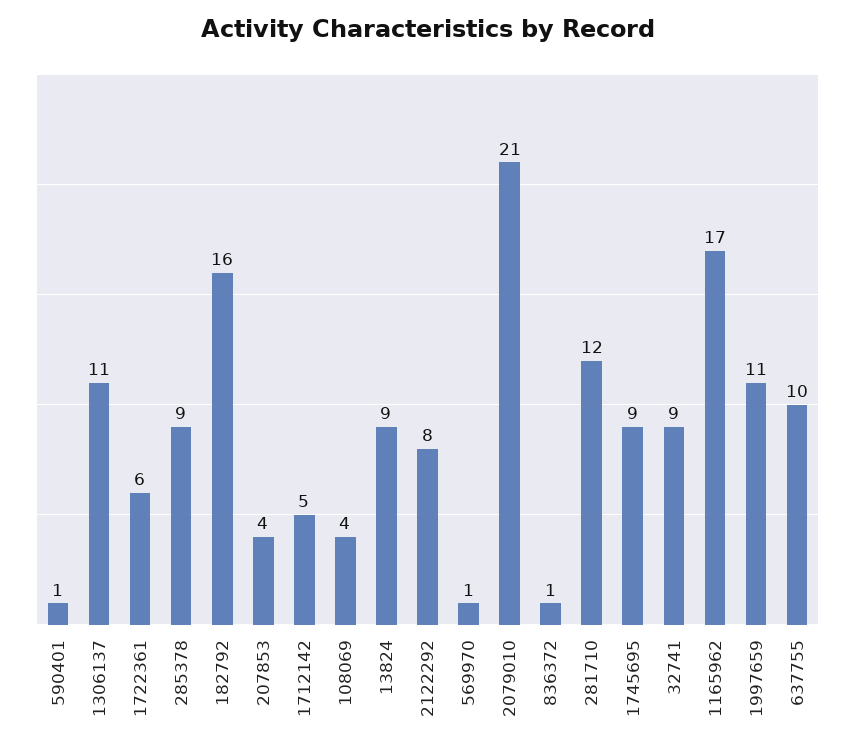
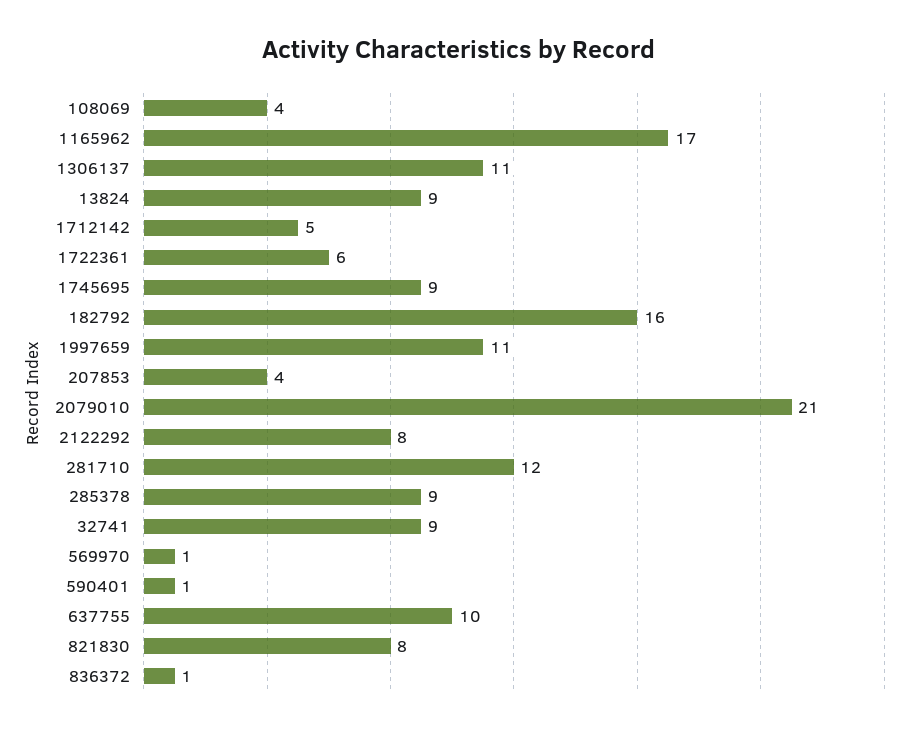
821830: none -> 8

